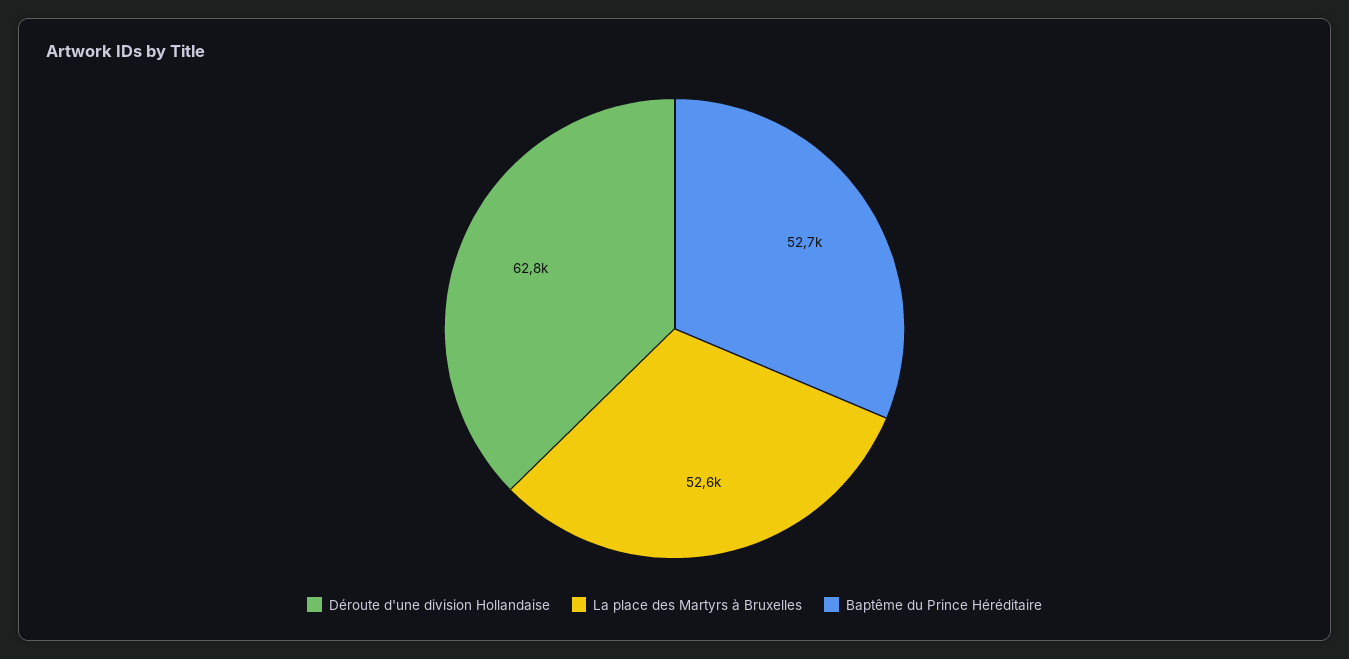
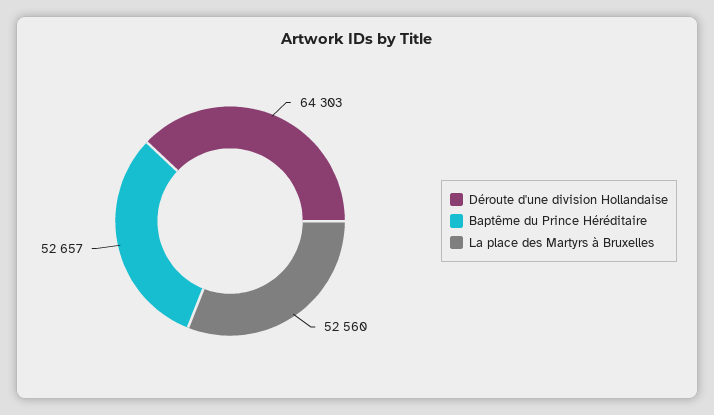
Déroute d'une division Hollandaise: 62800 -> 64303

